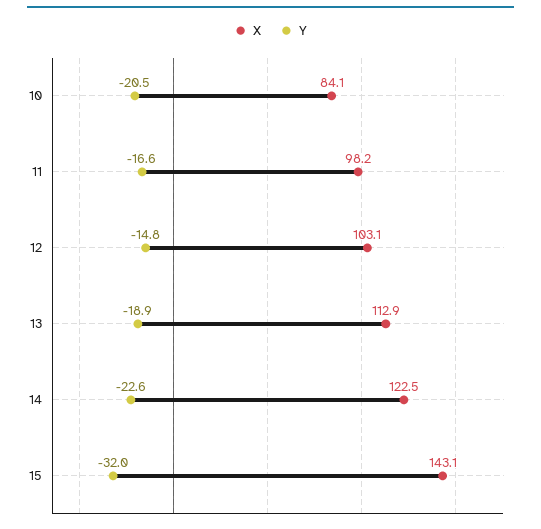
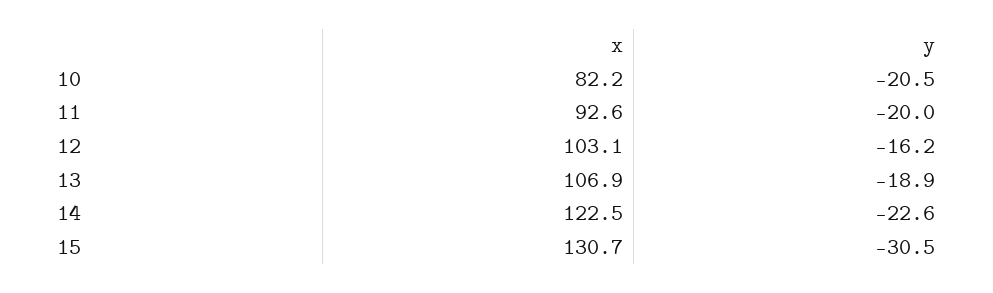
X, 10: 84.1 -> 82.2
X, 11: 98.2 -> 92.6
Y, 11: -16.6 -> -20
Y, 12: -14.8 -> -16.2
X, 13: 112.9 -> 106.9
X, 15: 143.1 -> 130.7
Y, 15: -32 -> -30.5

